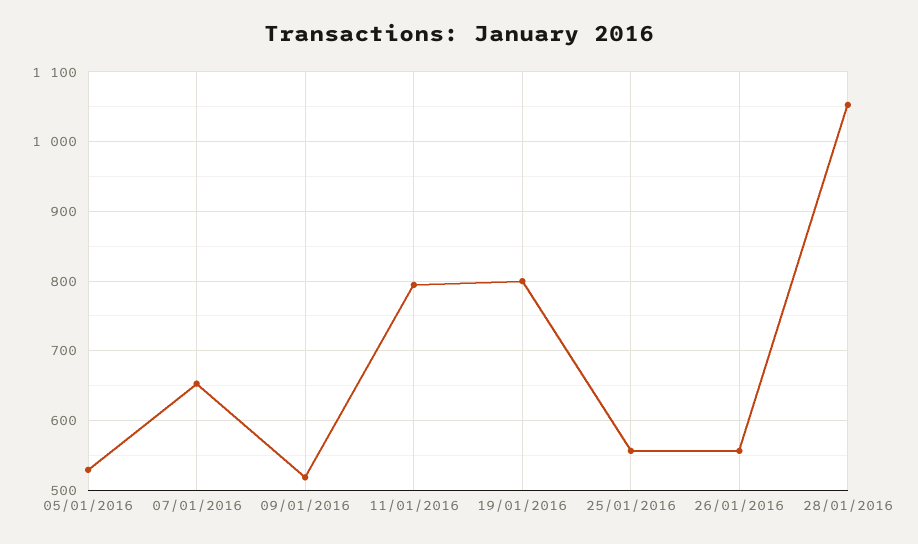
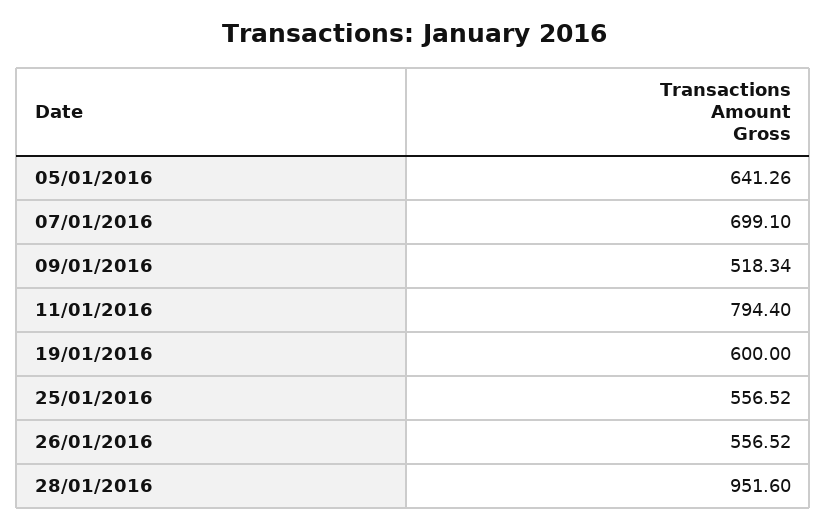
05/01/2016: 530 -> 641.26
07/01/2016: 650 -> 699.1
19/01/2016: 800 -> 600
28/01/2016: 1050 -> 951.6

